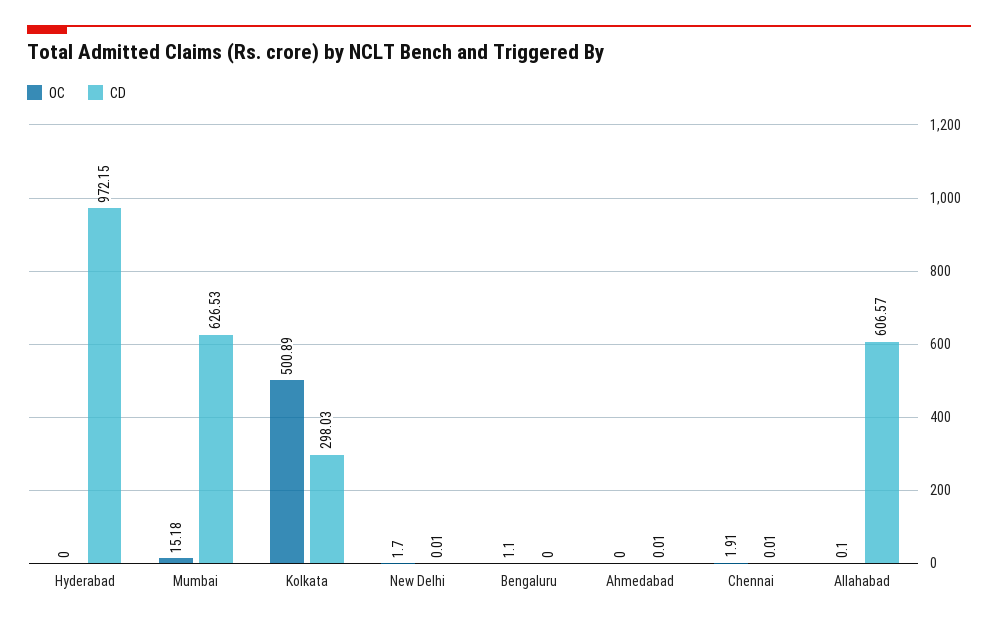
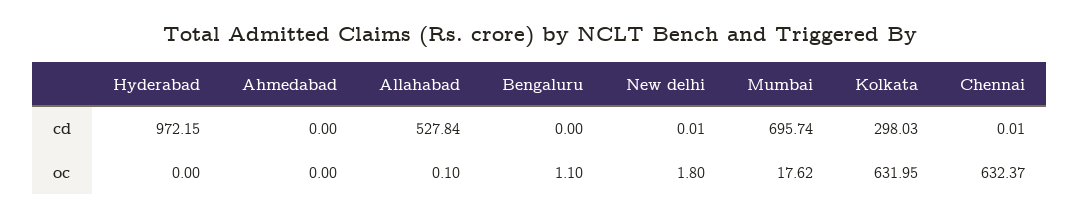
OC, Mumbai: 15.18 -> 17.62
CD, Mumbai: 626.53 -> 695.74
OC, Kolkata: 500.89 -> 631.95
OC, New Delhi: 1.7 -> 1.8
CD, Ahmedabad: 0.01 -> 0
OC, Chennai: 1.91 -> 632.37
CD, Allahabad: 606.57 -> 527.84

